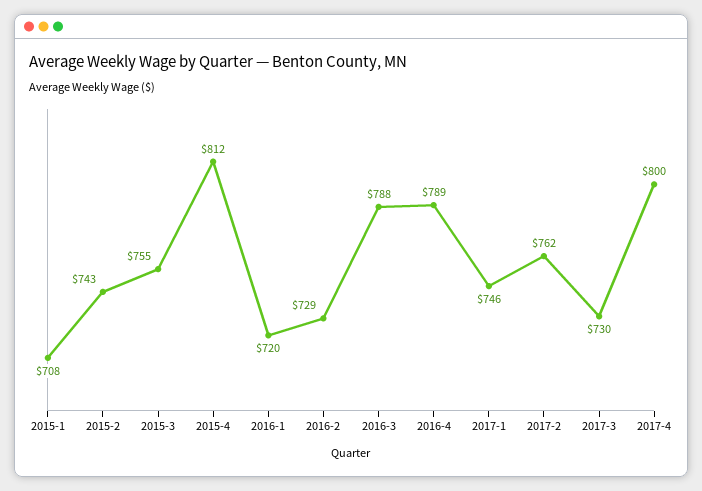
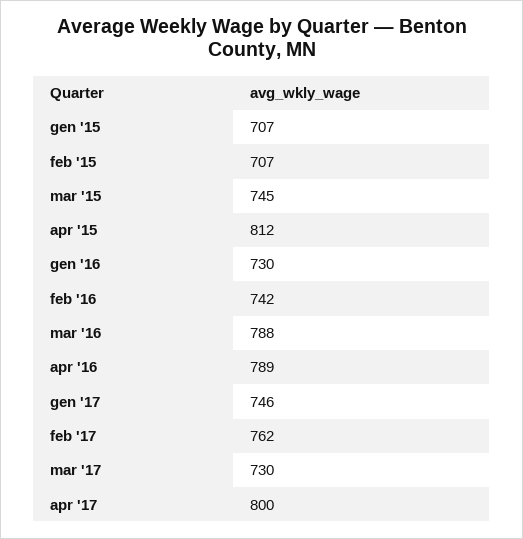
2015-1: 708 -> 707
2015-2: 743 -> 707
2015-3: 755 -> 745
2016-1: 720 -> 730
2016-2: 729 -> 742

